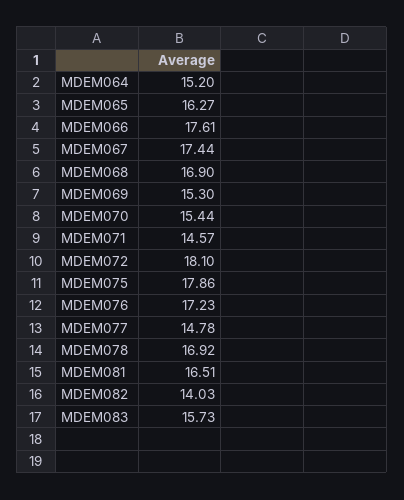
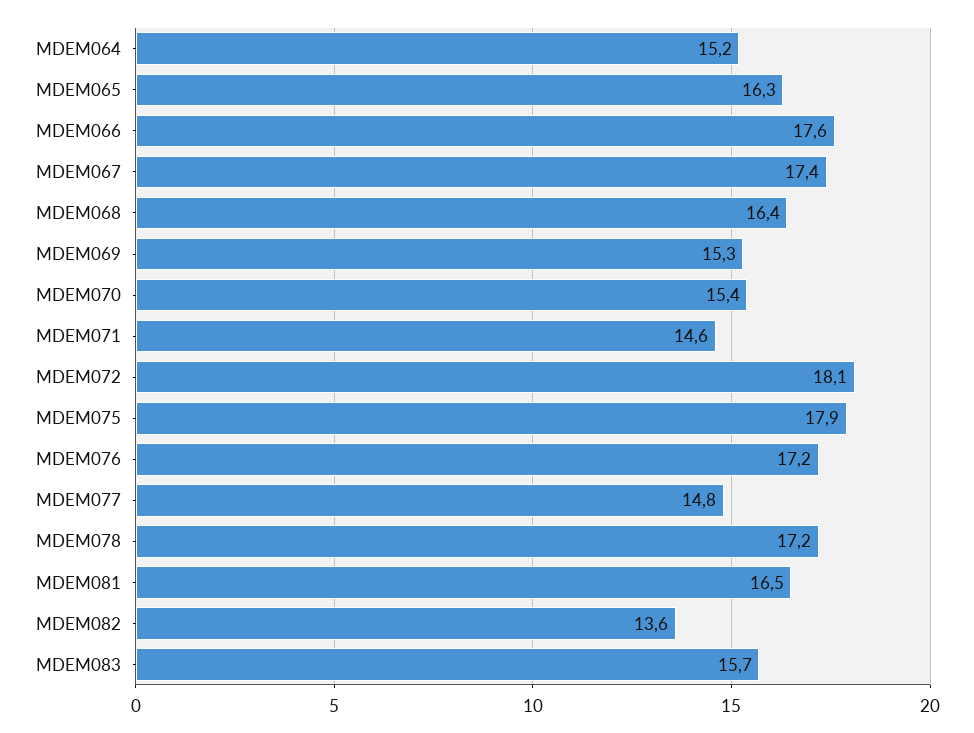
MDEM068: 16.9 -> 16.4
MDEM078: 16.92 -> 17.2
MDEM082: 14.03 -> 13.6

